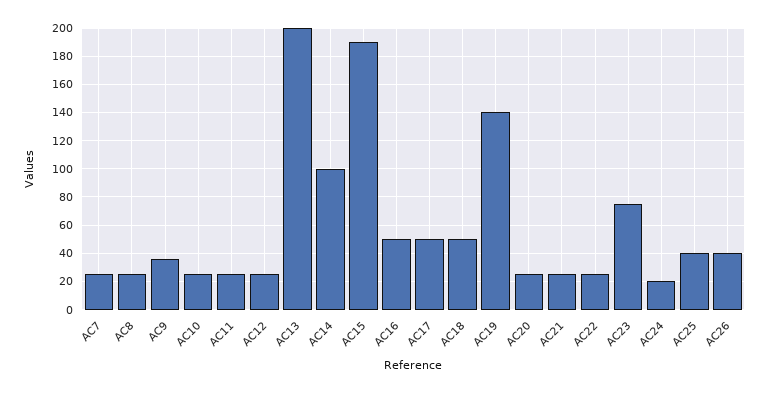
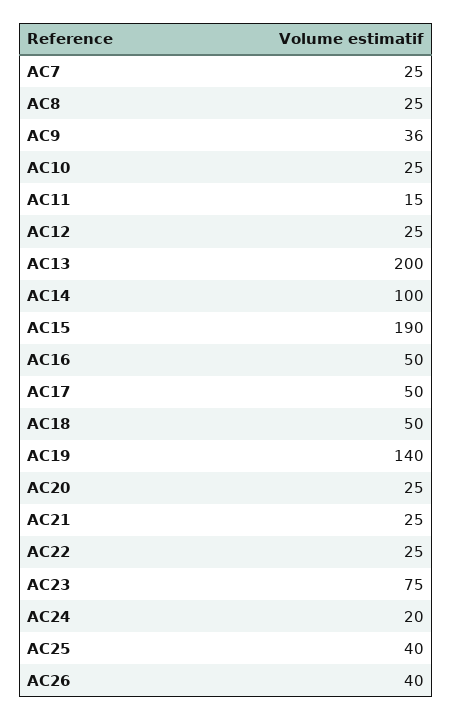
AC11: 25 -> 15

